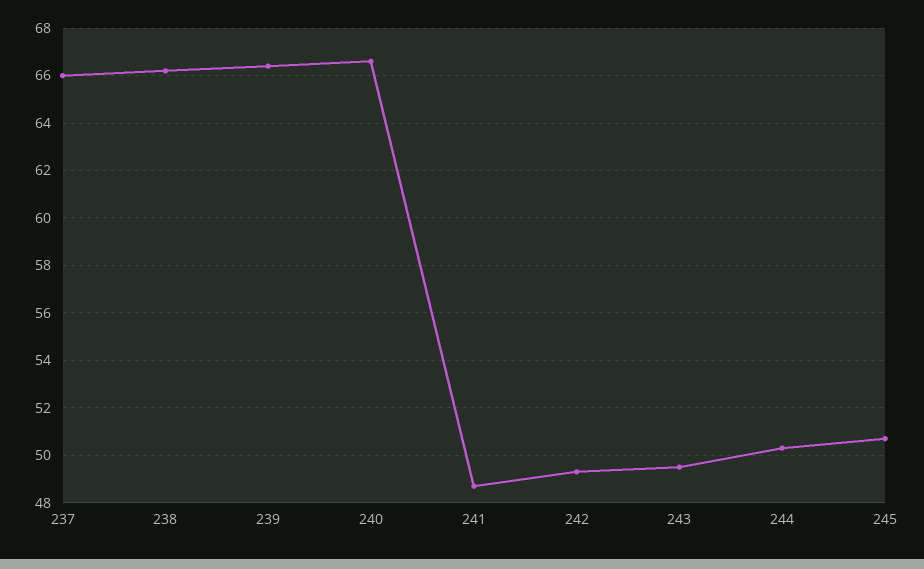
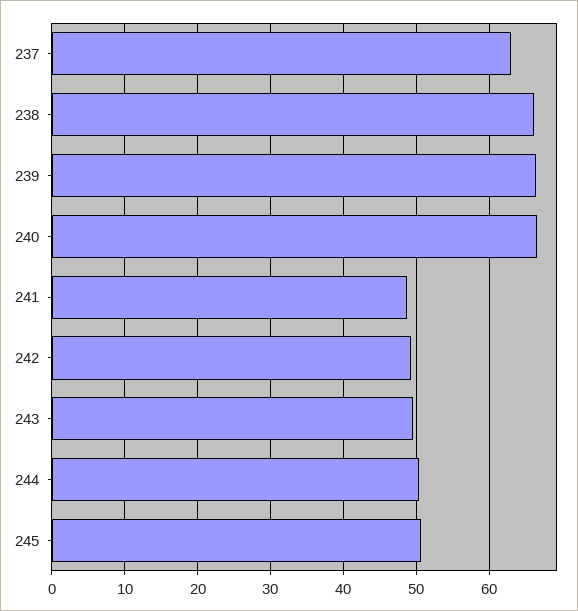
237: 66 -> 63

